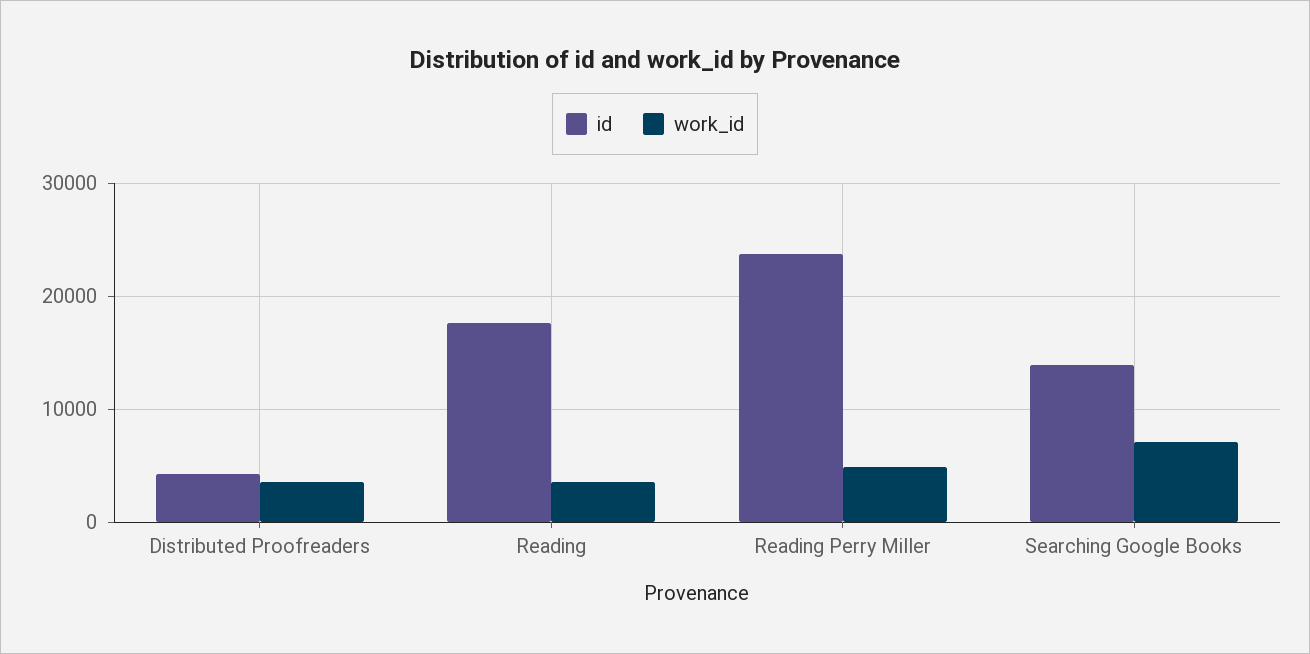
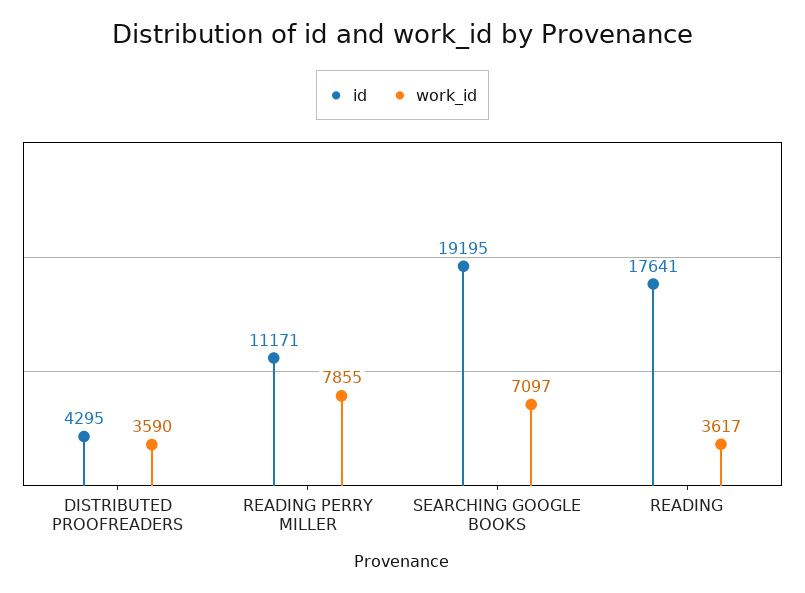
id, Reading Perry Miller: 24000 -> 11171
work_id, Reading Perry Miller: 5000 -> 7855
id, Searching Google Books: 14000 -> 19195

